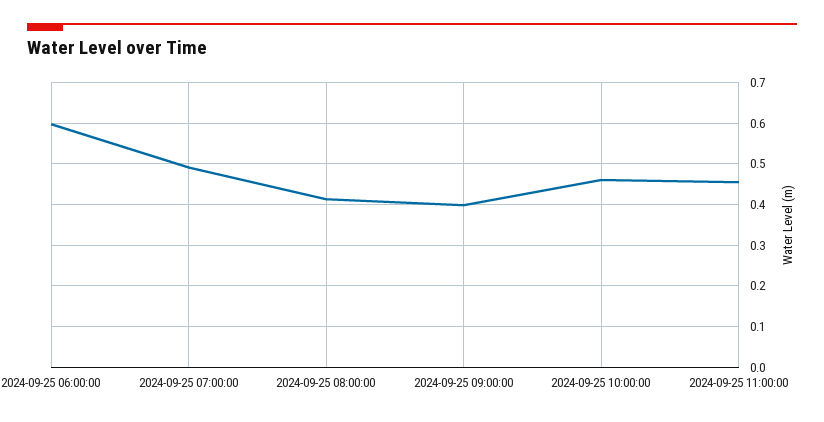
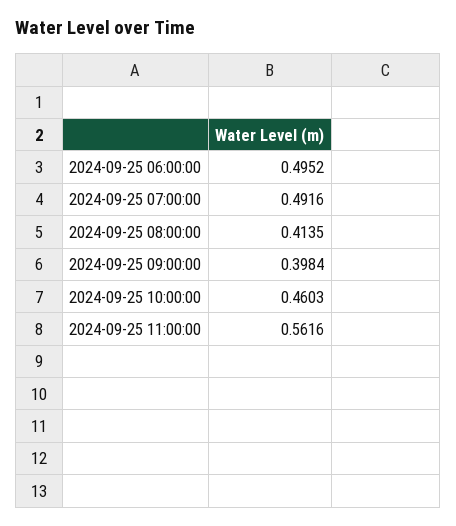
2024-09-25 06:00:00: 0.6 -> 0.4952
2024-09-25 11:00:00: 0.46 -> 0.5616

